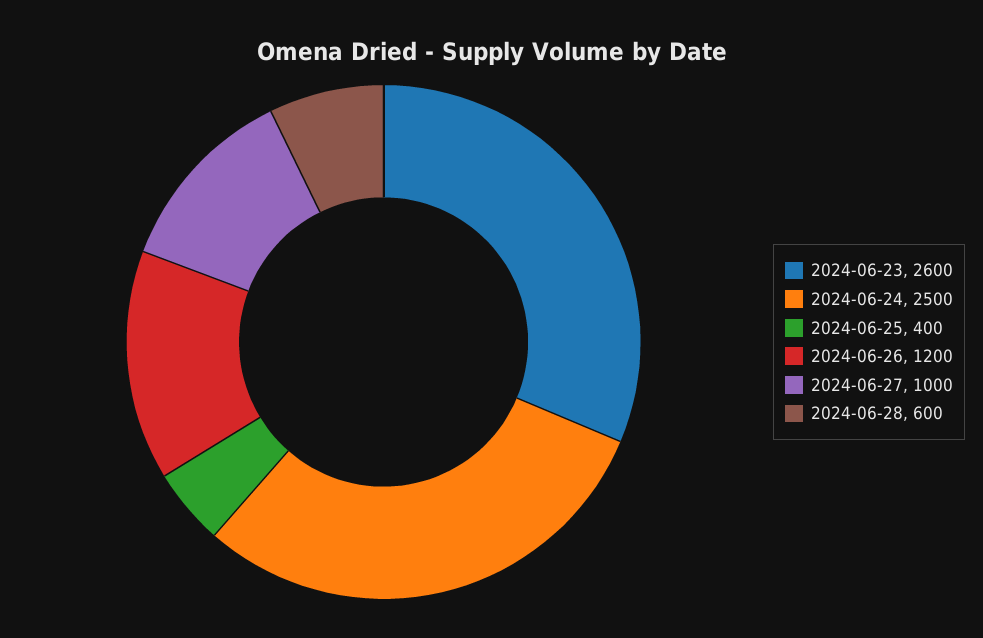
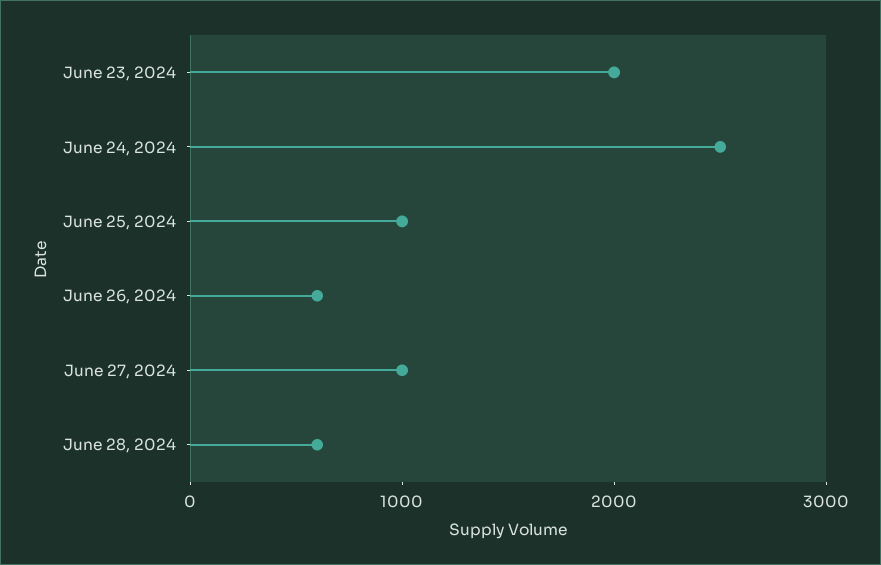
2024-06-23: 2600 -> 2000
2024-06-25: 400 -> 1000
2024-06-26: 1200 -> 600

